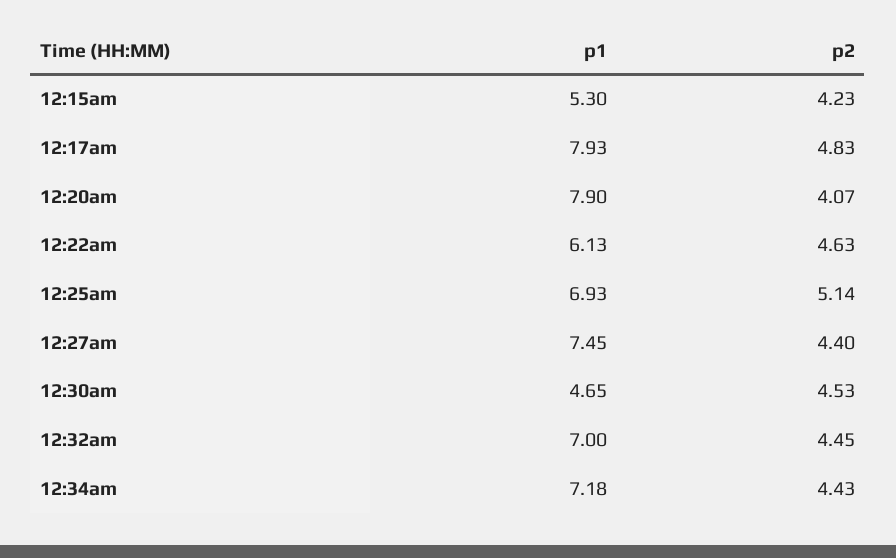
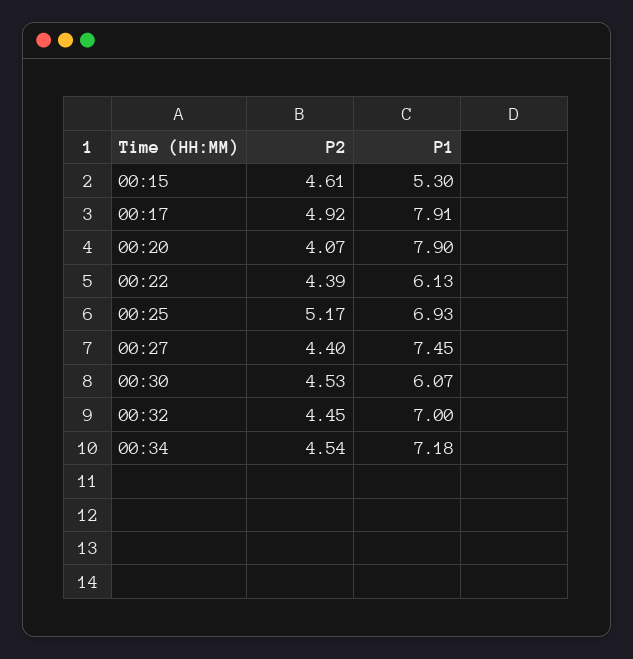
p2, 12:15am: 4.23 -> 4.61
p1, 12:17am: 7.93 -> 7.91
p2, 12:17am: 4.83 -> 4.92
p2, 12:22am: 4.63 -> 4.39
p2, 12:25am: 5.14 -> 5.17
p1, 12:30am: 4.65 -> 6.07
p2, 12:34am: 4.43 -> 4.54

